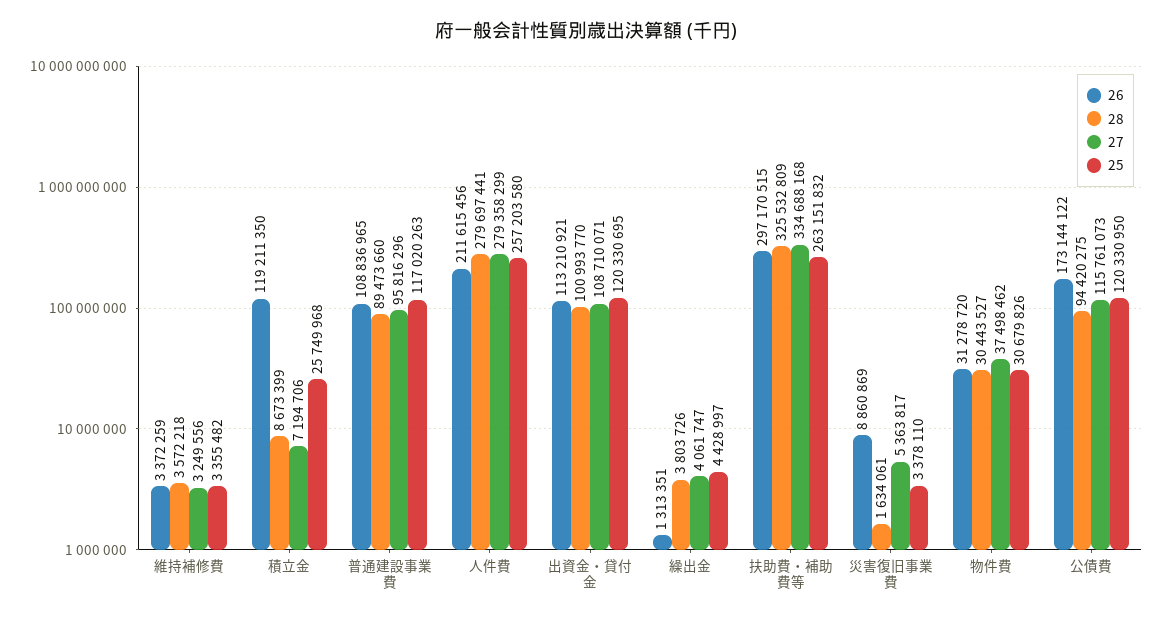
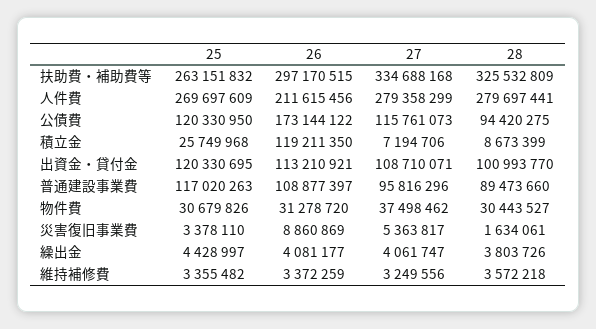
26, 普通建設事業費: 108836965 -> 108877397
25, 人件費: 257203580 -> 269697609
26, 繰出金: 1313351 -> 4081177

